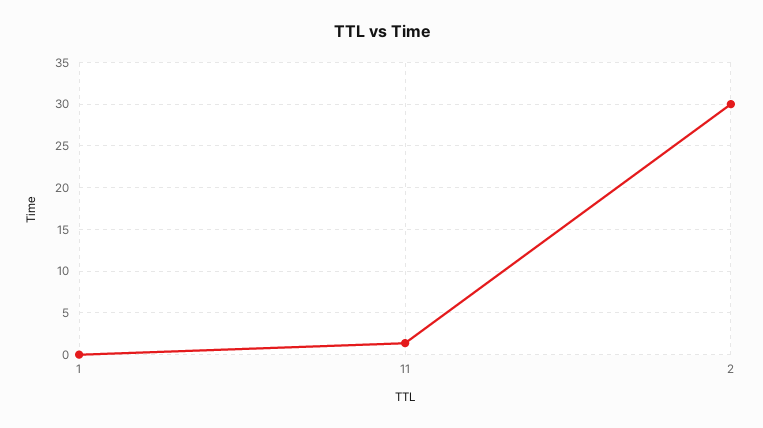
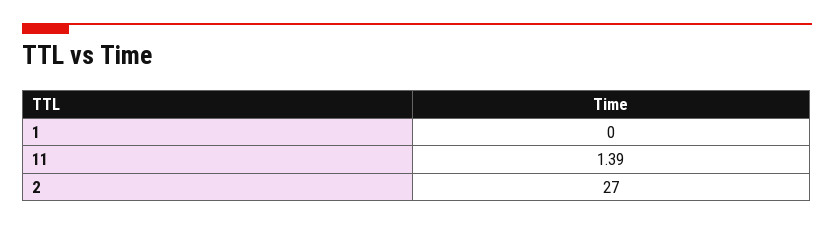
2: 30 -> 27

